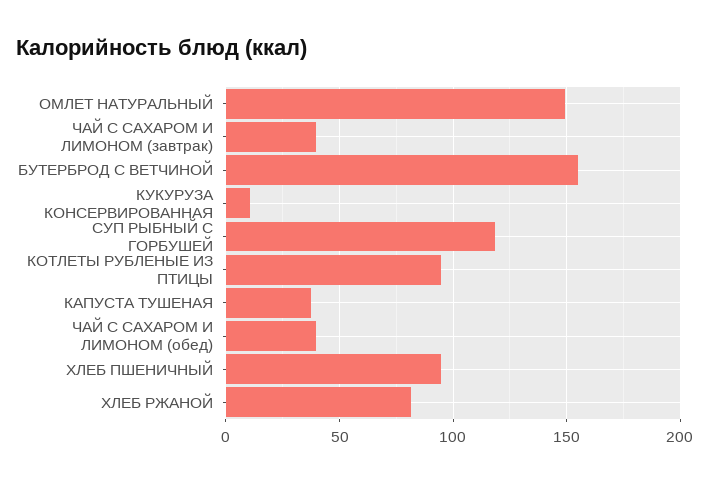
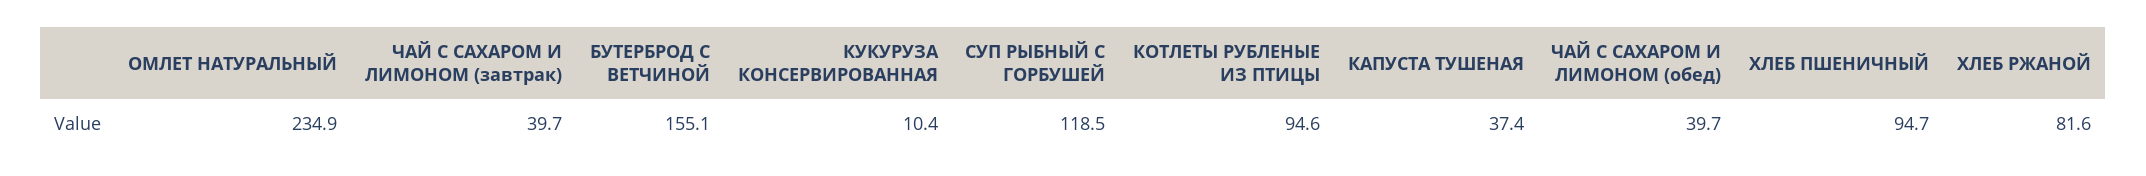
ОМЛЕТ НАТУРАЛЬНЫЙ: 150 -> 234.9

